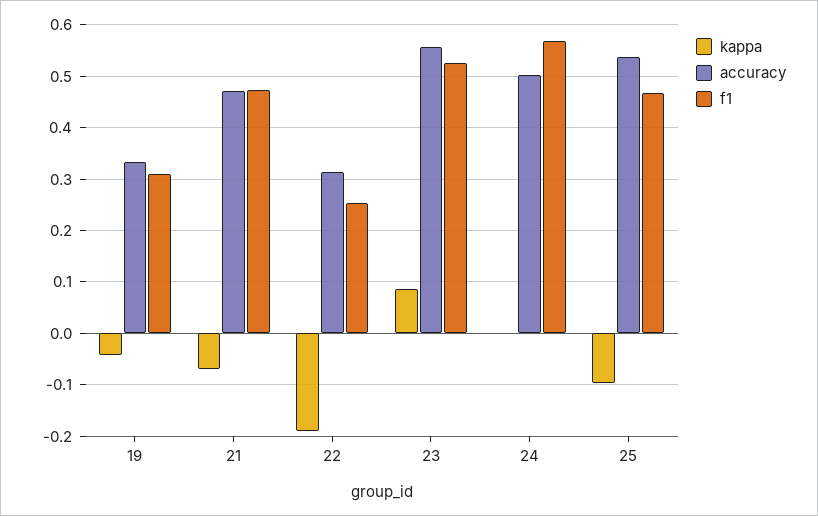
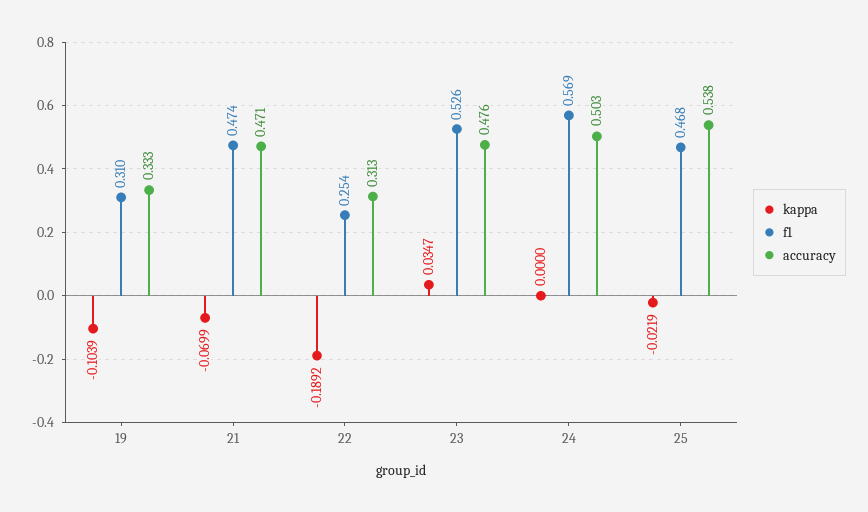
kappa, 19: -0.04 -> -0.1039
kappa, 23: 0.08 -> 0.0347
accuracy, 23: 0.56 -> 0.476
kappa, 25: -0.1 -> -0.0219

